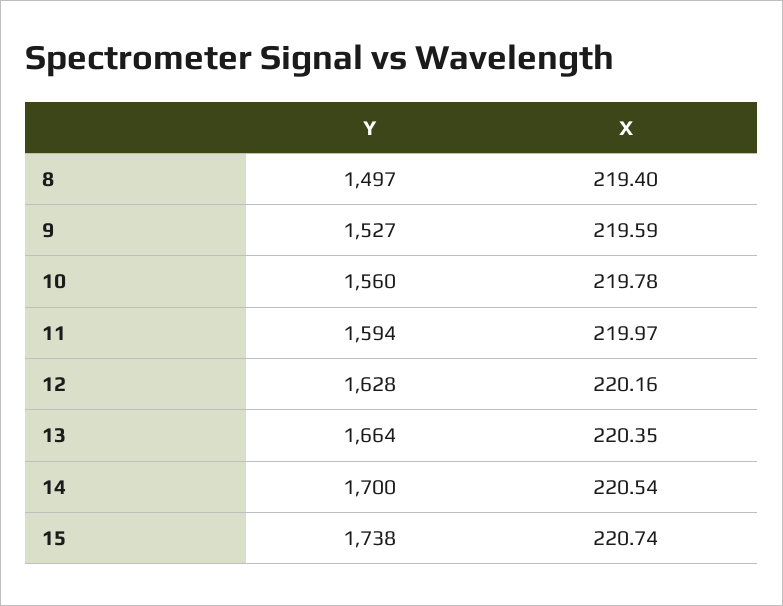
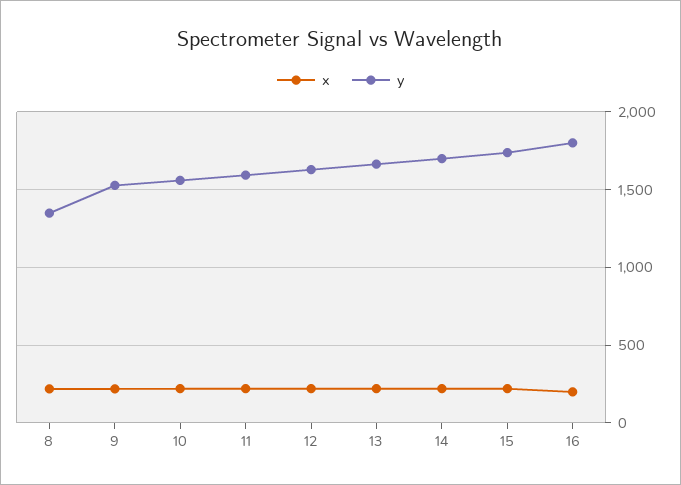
Y, 8: 1497 -> 1350
X, 16: none -> 200
Y, 16: none -> 1800

